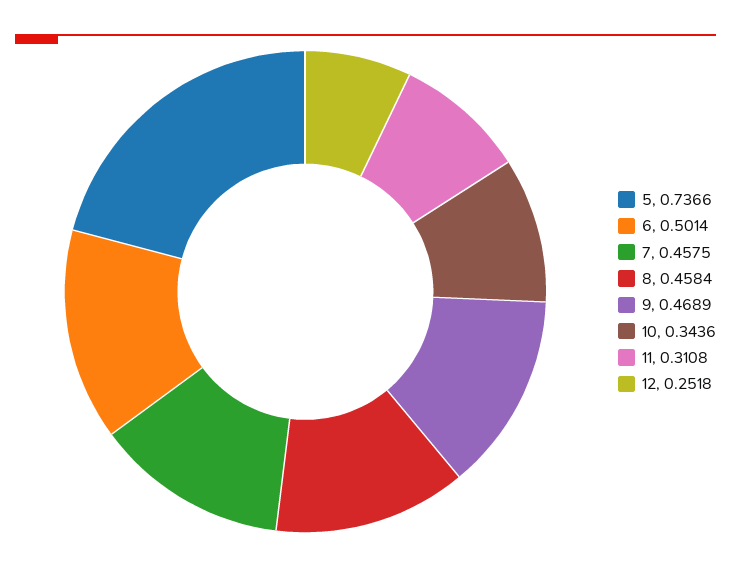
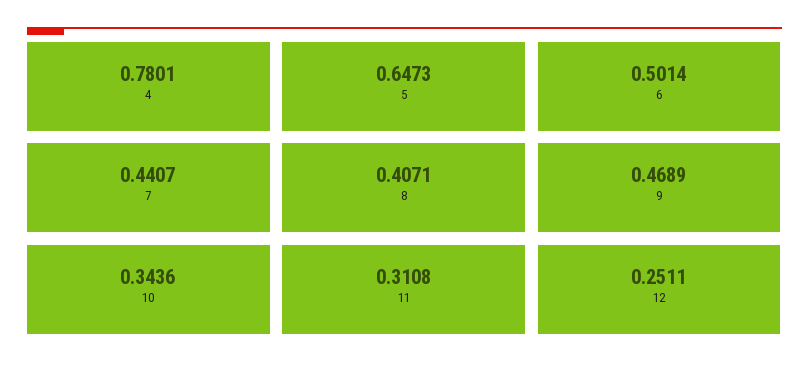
5: 0.7366 -> 0.6473
7: 0.4575 -> 0.4407
8: 0.4584 -> 0.4071
12: 0.2518 -> 0.2511
4: none -> 0.7801

